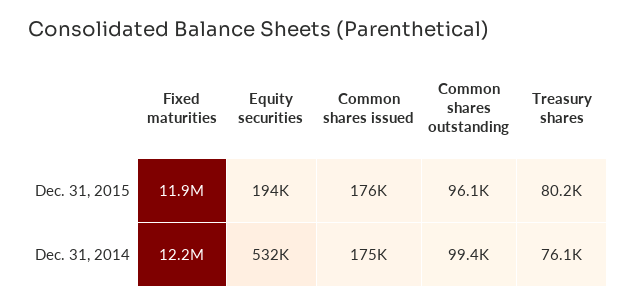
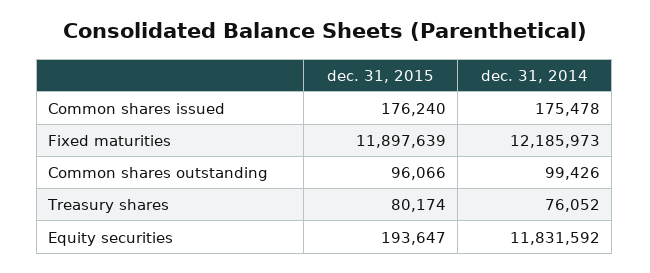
Equity securities, Dec. 31, 2014: 532000 -> 11831592

